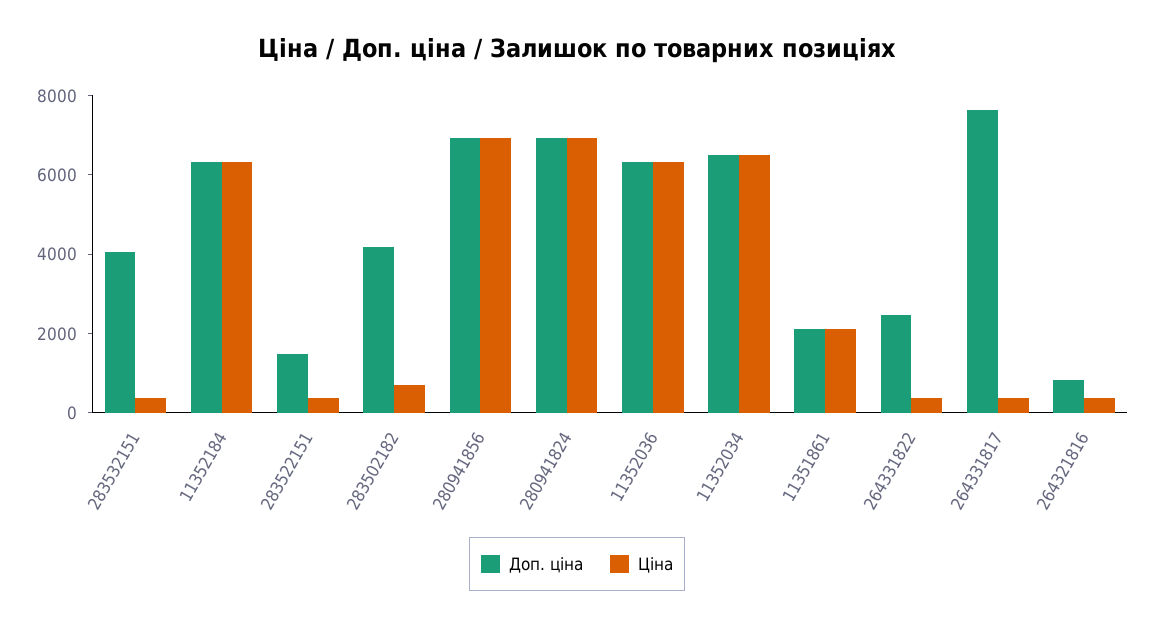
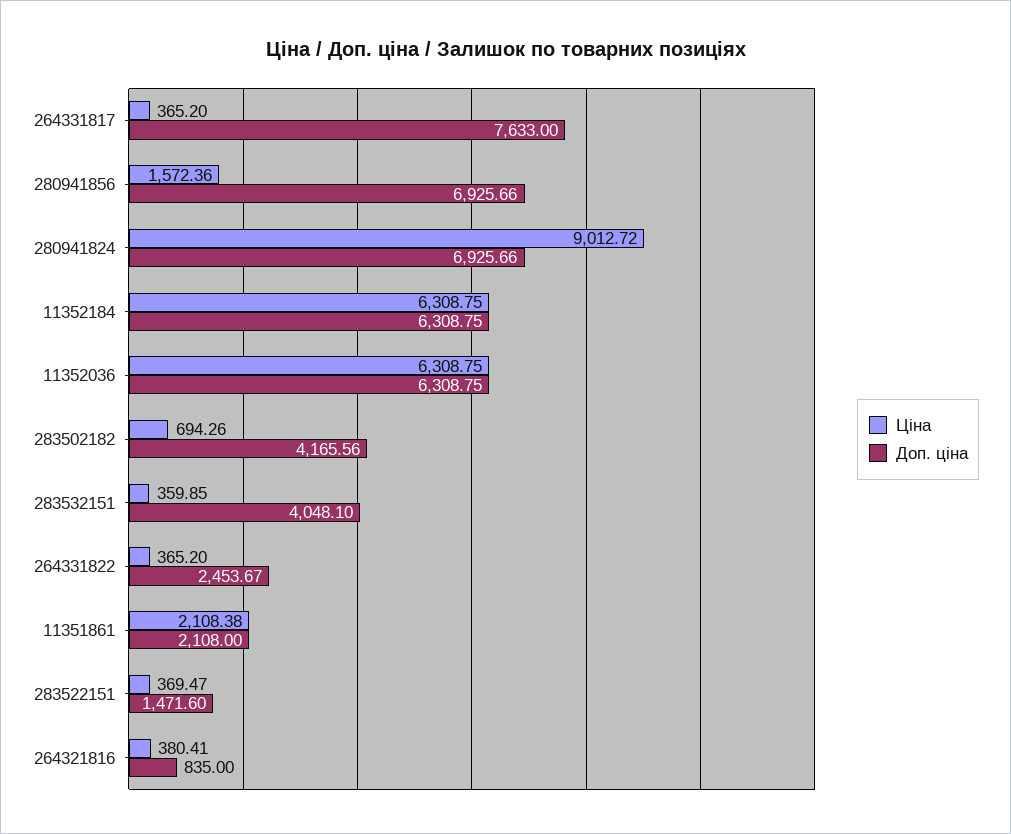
Ціна, 280941856: 7000 -> 1572.36
Ціна, 280941824: 7000 -> 9012.72
Доп. ціна, 11352034: 6500 -> none
Ціна, 11352034: 6500 -> none

